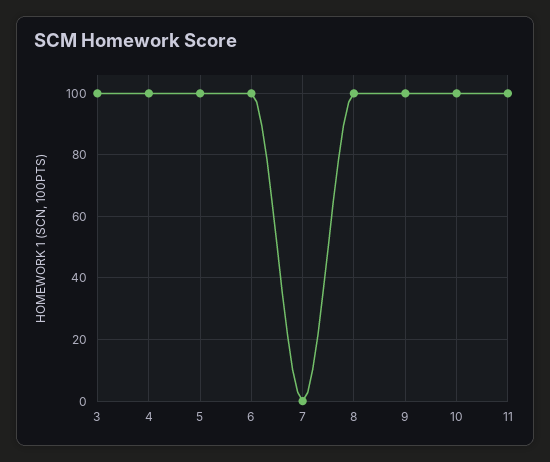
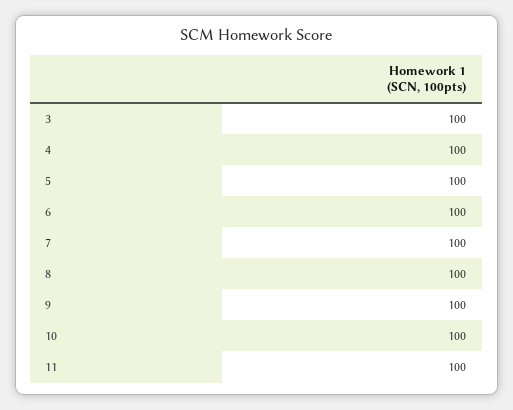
7: 0 -> 100

